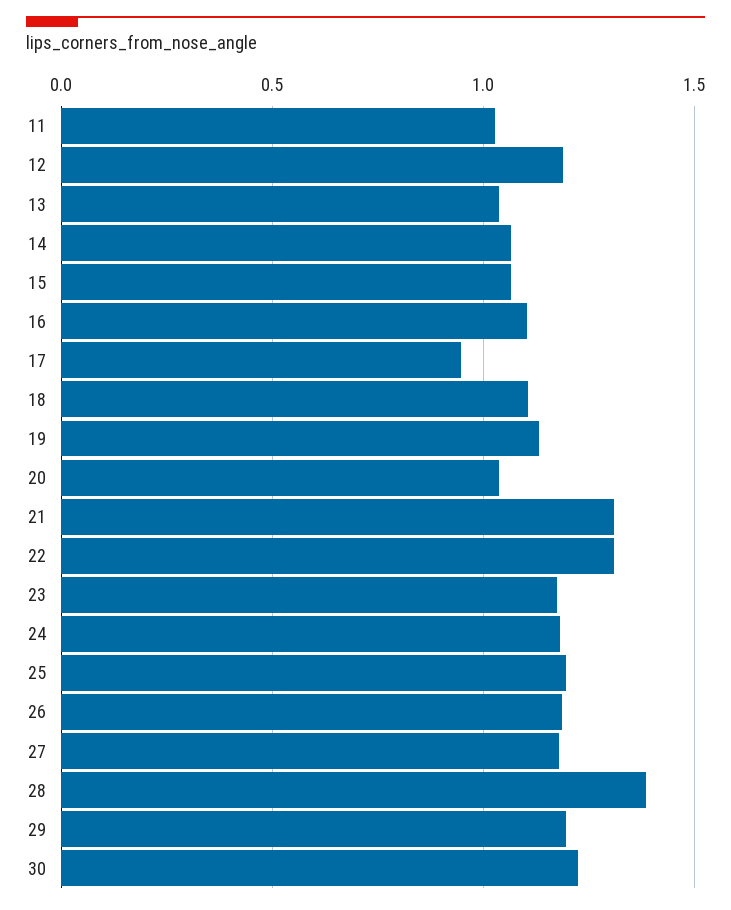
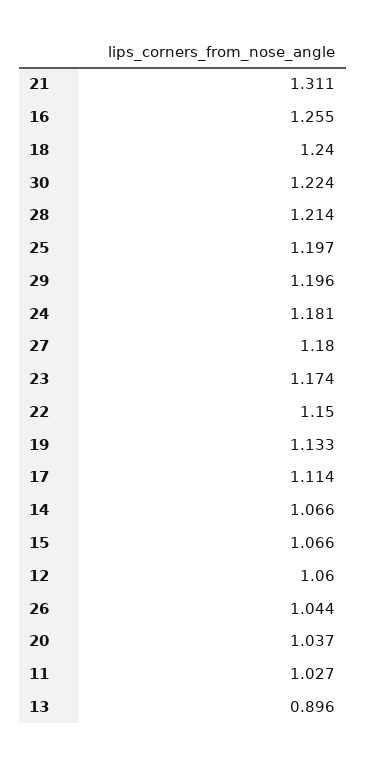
12: 1.2 -> 1.06
13: 1.05 -> 0.896
16: 1.1 -> 1.255
17: 0.95 -> 1.114
18: 1.1 -> 1.24
22: 1.3 -> 1.15
26: 1.2 -> 1.044
28: 1.4 -> 1.214

